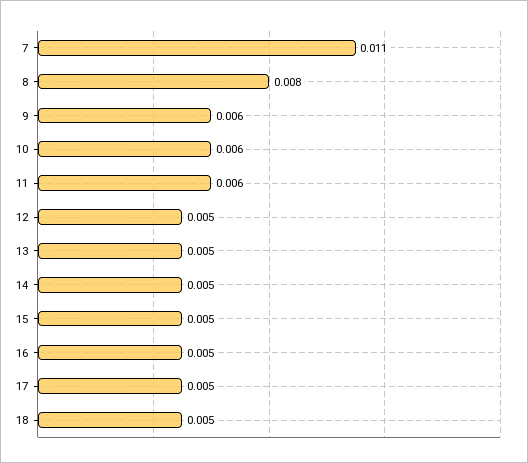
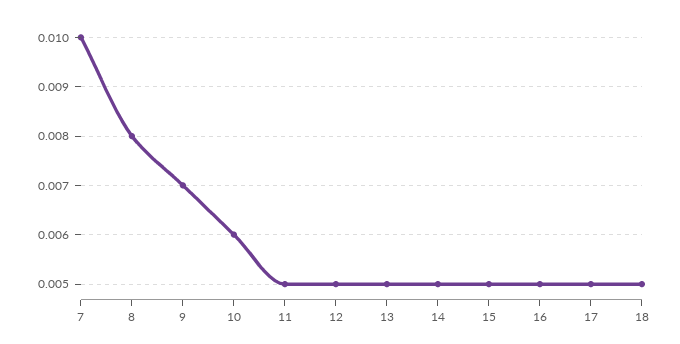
7: 0.011 -> 0.01
9: 0.006 -> 0.007
11: 0.006 -> 0.005

